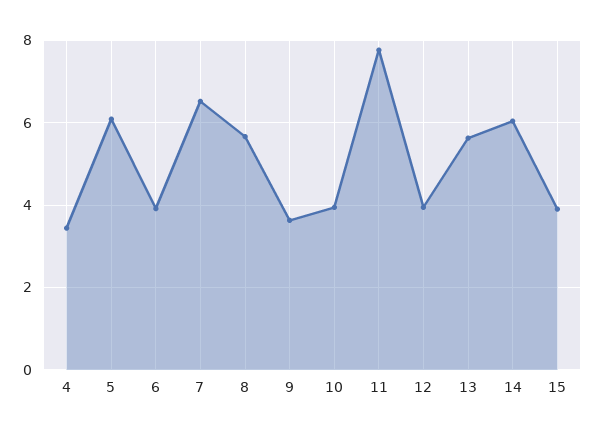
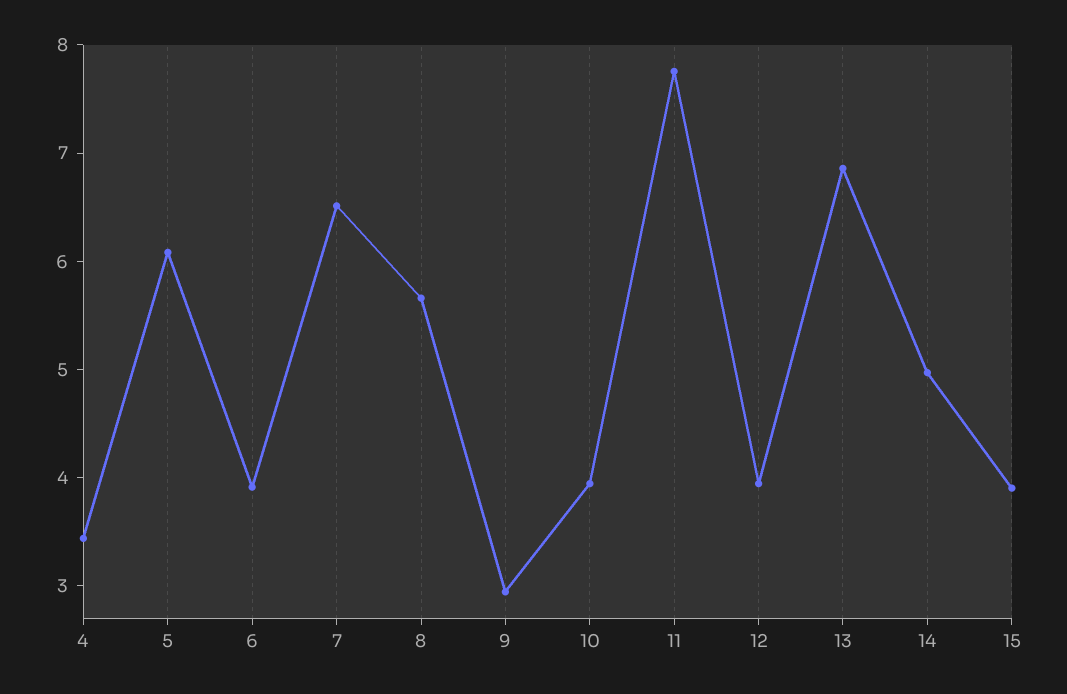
9: 3.6 -> 3
13: 5.6 -> 6.8
14: 6 -> 5

